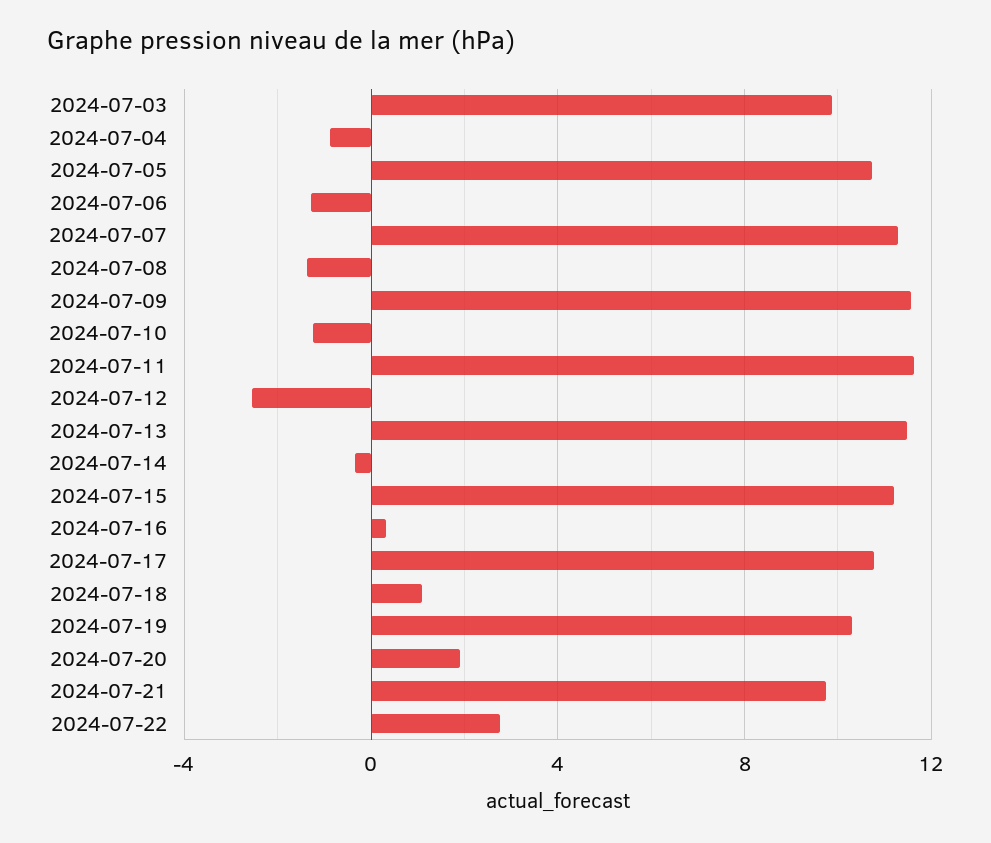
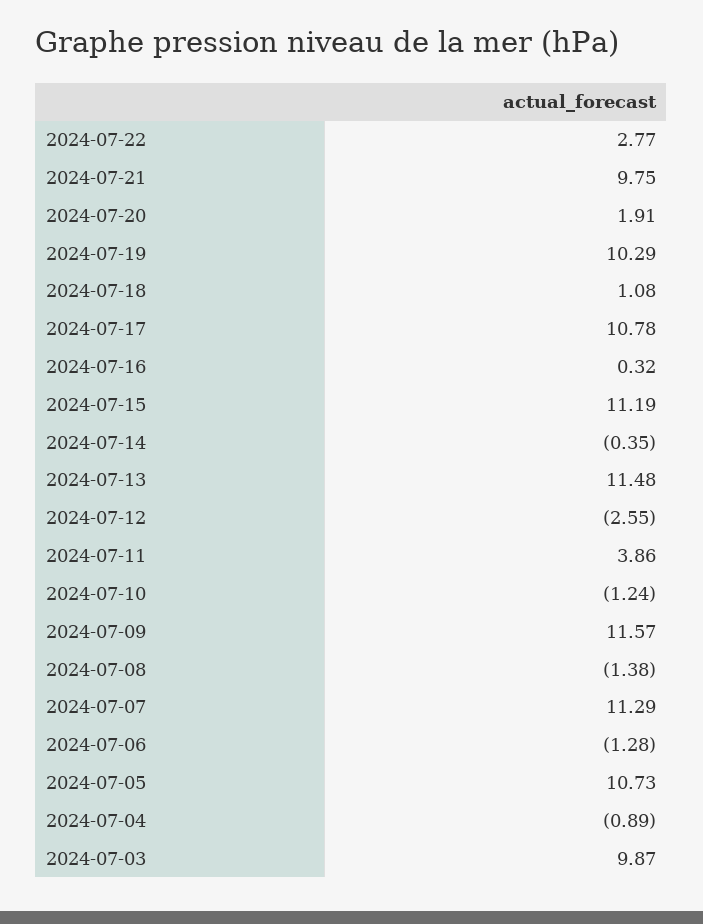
2024-07-11: 11.5 -> 3.86

